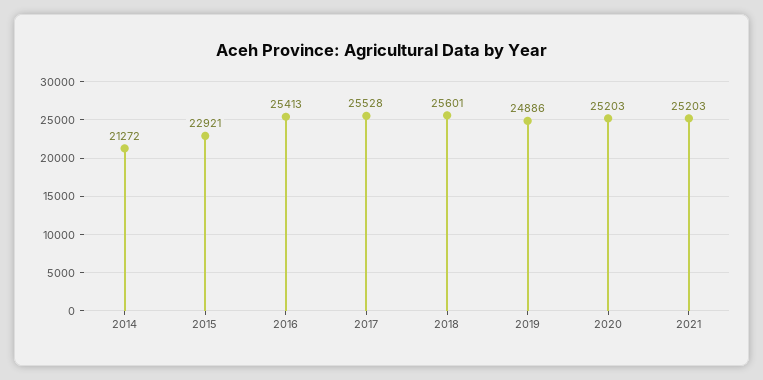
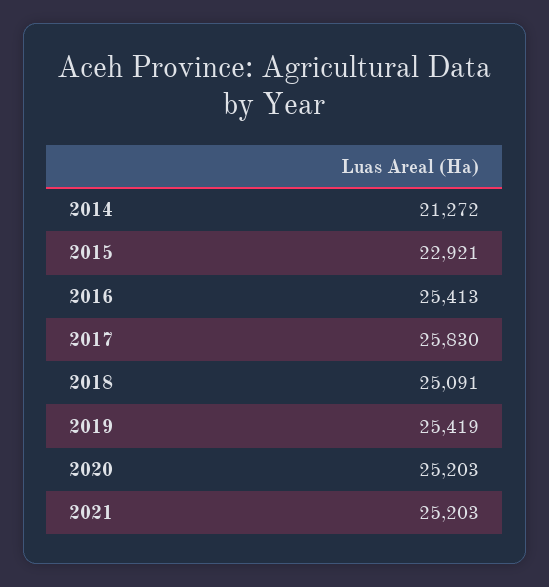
2017: 25528 -> 25830
2018: 25601 -> 25091
2019: 24886 -> 25419

